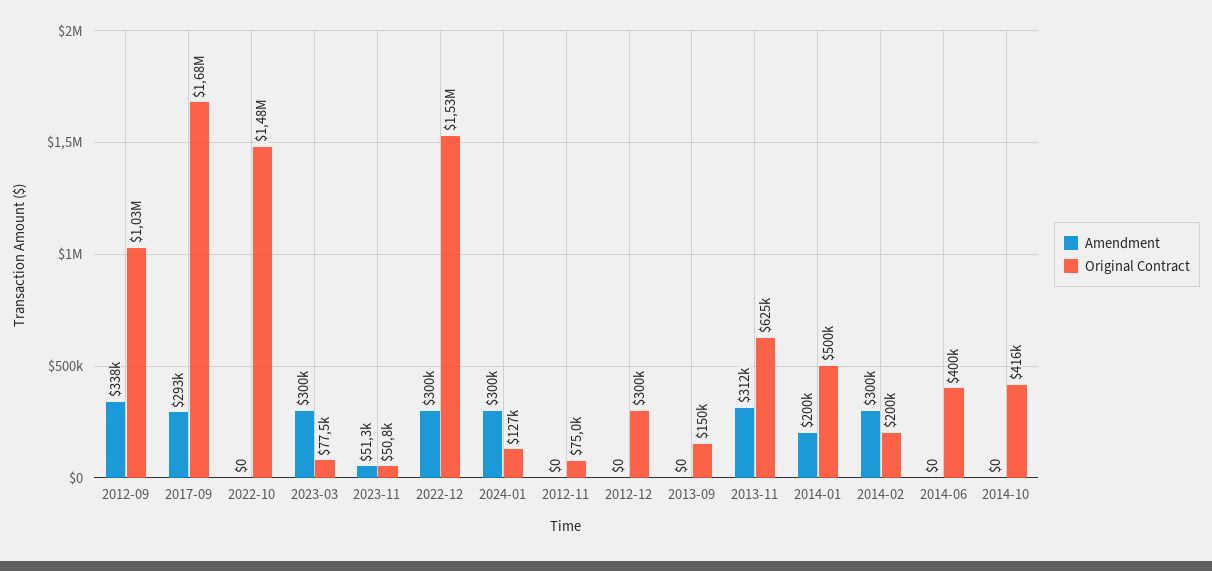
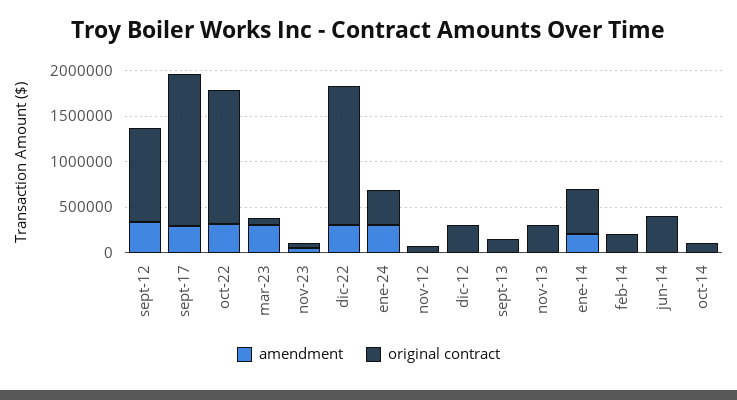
Amendment, 2022-10: 0 -> 300000
Original Contract, 2024-01: 127000 -> 400000
Amendment, 2013-11: 312000 -> 0
Original Contract, 2013-11: 625000 -> 300000
Amendment, 2014-02: 300000 -> 0
Original Contract, 2014-10: 416000 -> 100000

